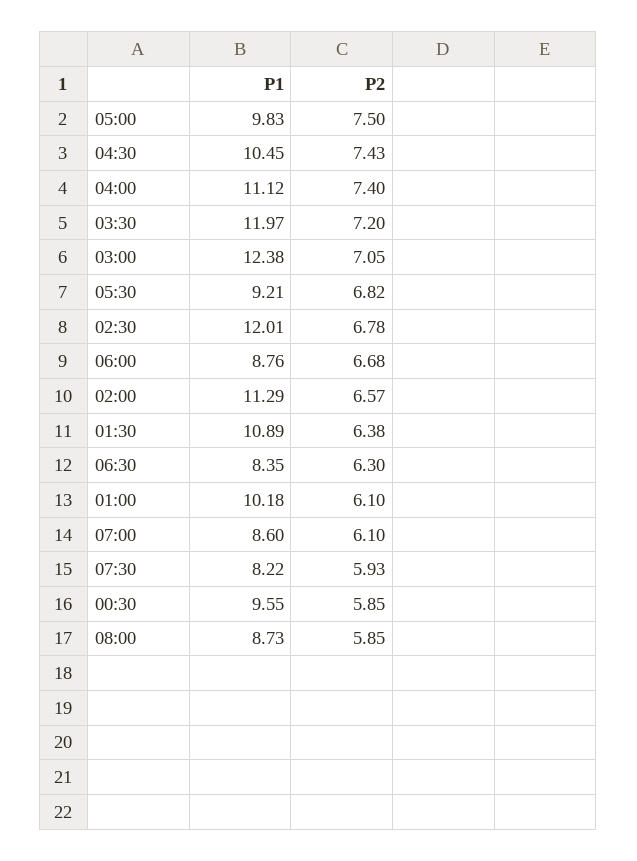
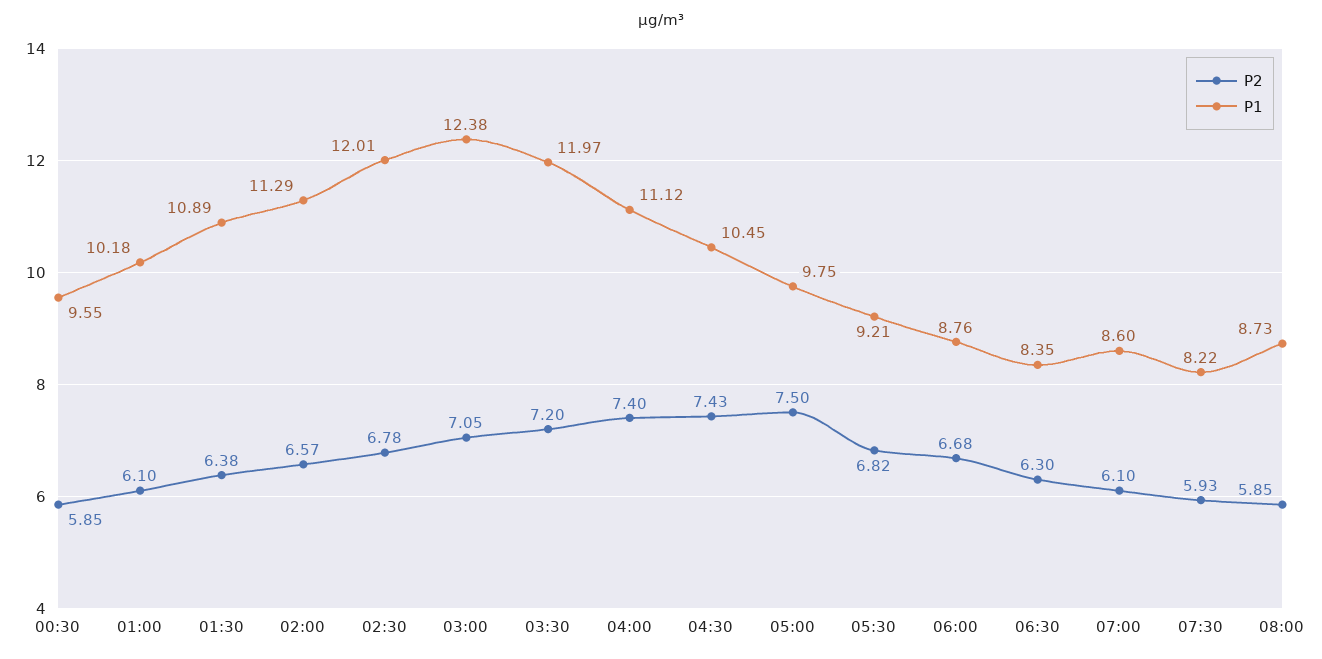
P1, 05:00: 9.83 -> 9.75

